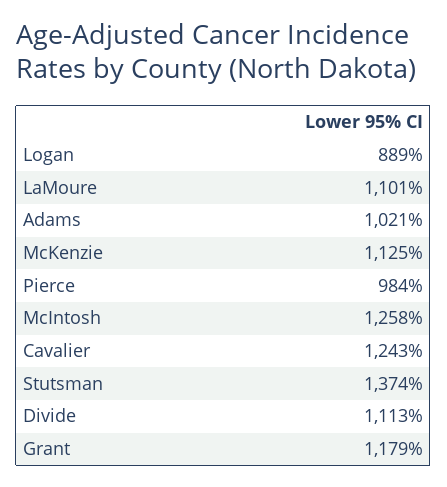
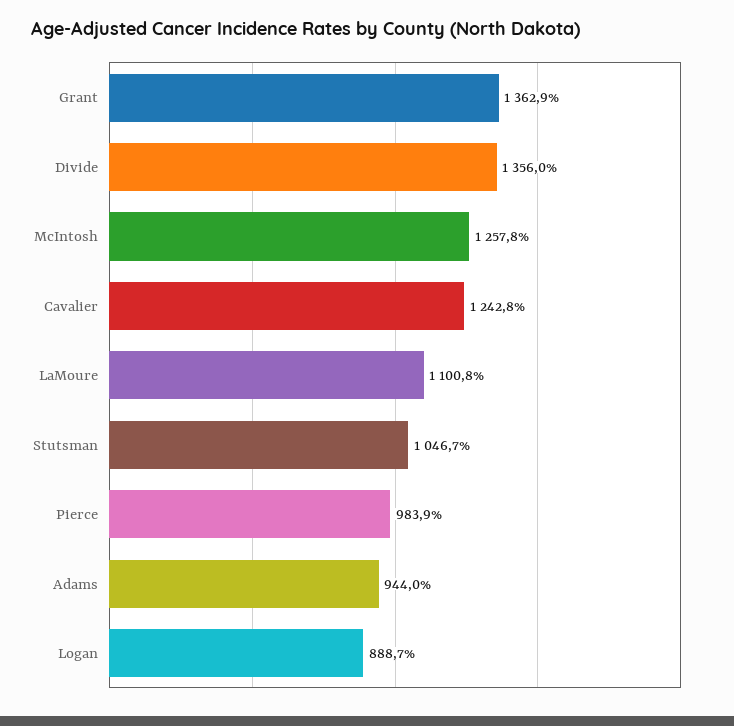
Adams: 1021 -> 944
McKenzie: 1125 -> none
Stutsman: 1374 -> 1046.7
Divide: 1113 -> 1356
Grant: 1179 -> 1362.9

